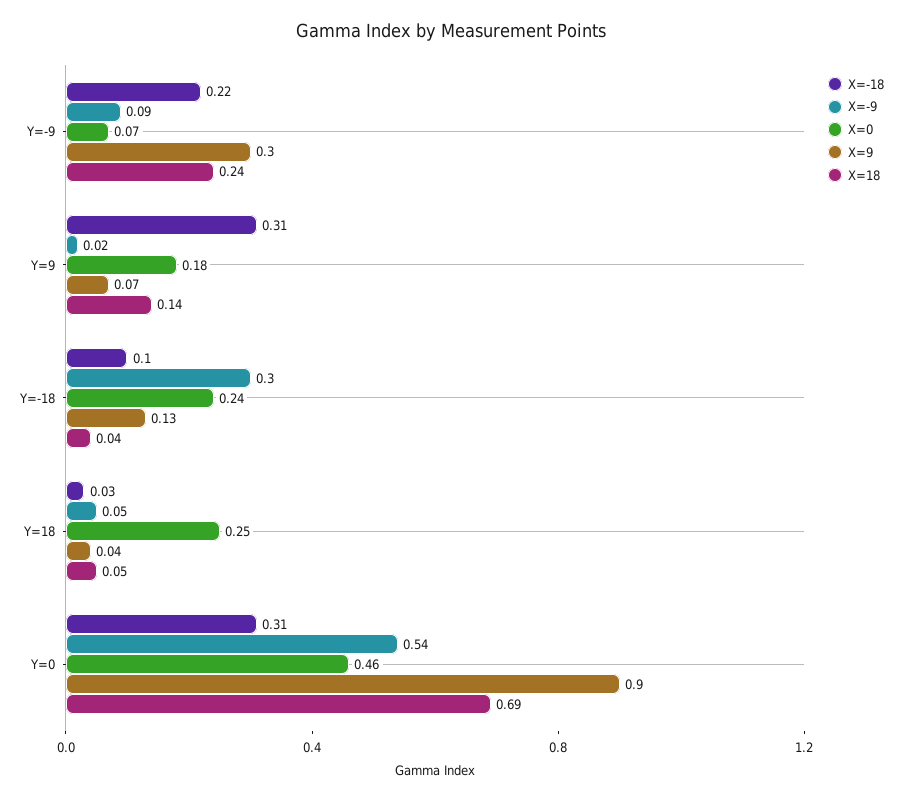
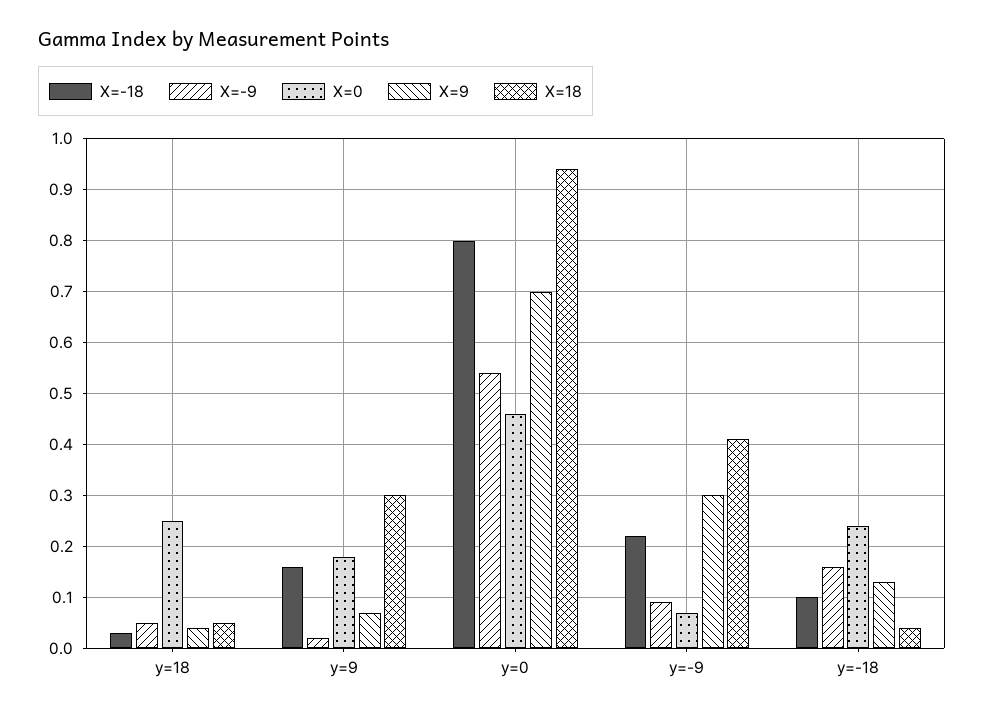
X=18, Y=-9: 0.24 -> 0.4
X=-18, Y=9: 0.31 -> 0.15
X=18, Y=9: 0.14 -> 0.3
X=-9, Y=-18: 0.3 -> 0.15
X=-18, Y=0: 0.31 -> 0.8
X=9, Y=0: 0.9 -> 0.7
X=18, Y=0: 0.69 -> 0.95

